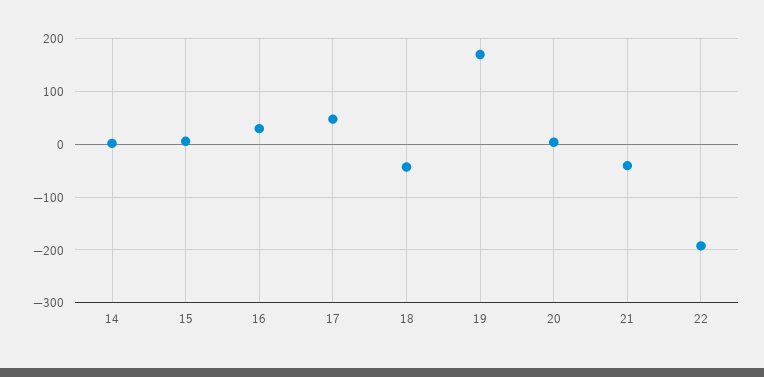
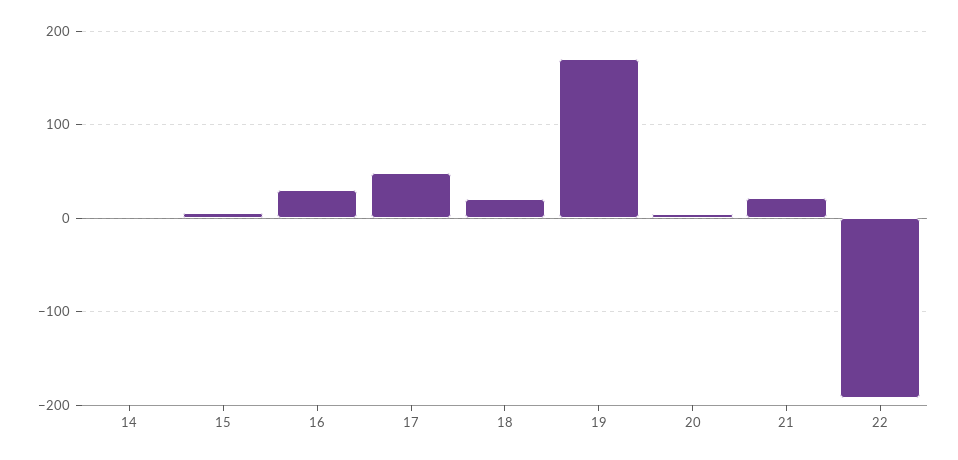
18: -40 -> 20
21: -40 -> 20

